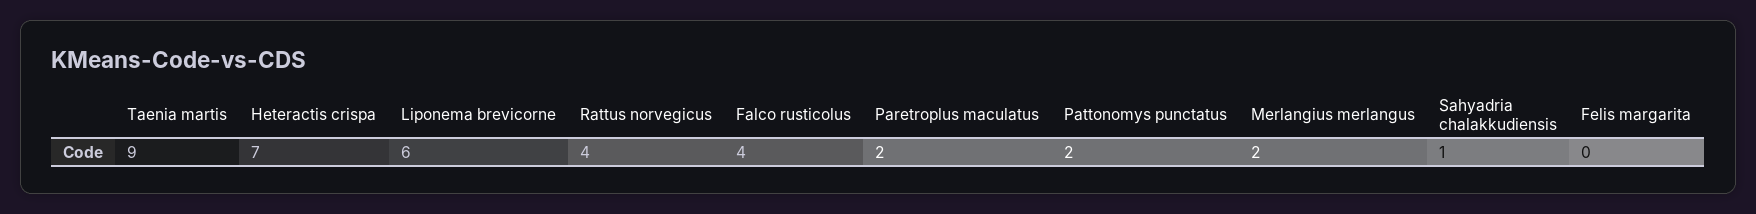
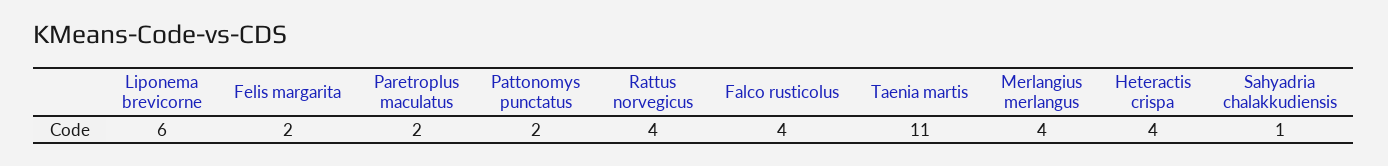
Taenia martis: 9 -> 11
Heteractis crispa: 7 -> 4
Merlangius merlangus: 2 -> 4
Felis margarita: 0 -> 2

